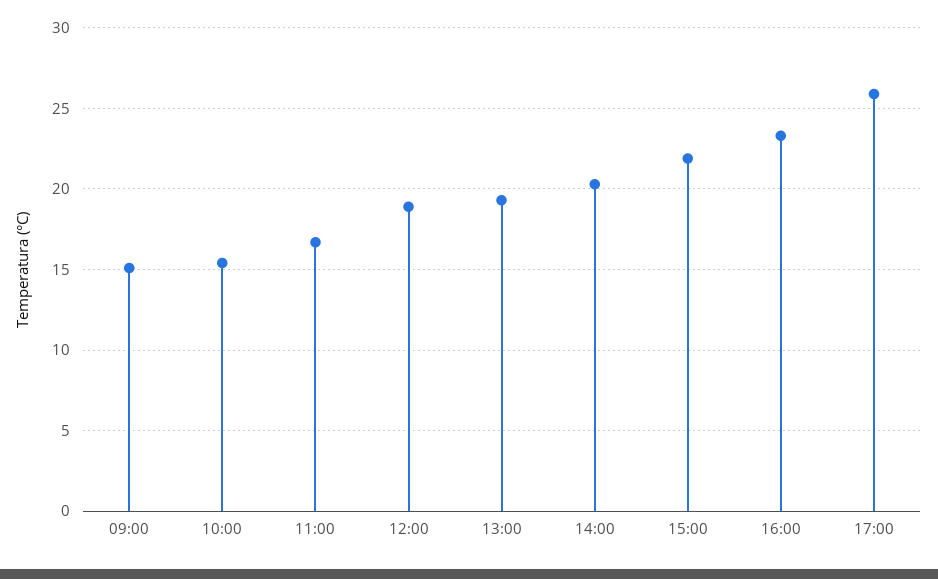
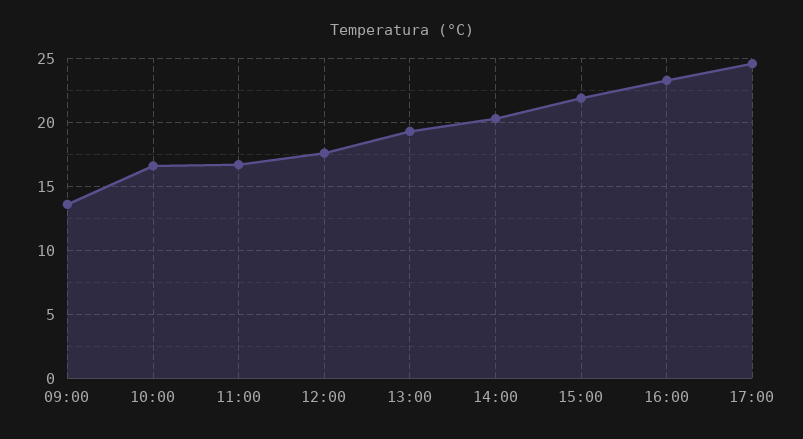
09:00: 15 -> 13.5
10:00: 15.5 -> 16.5
12:00: 19 -> 17.5
17:00: 26 -> 24.5

